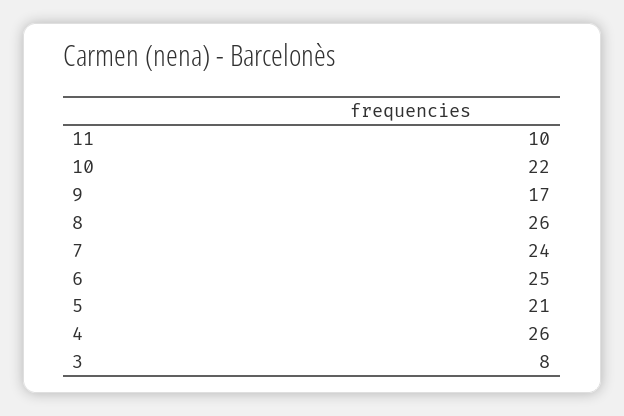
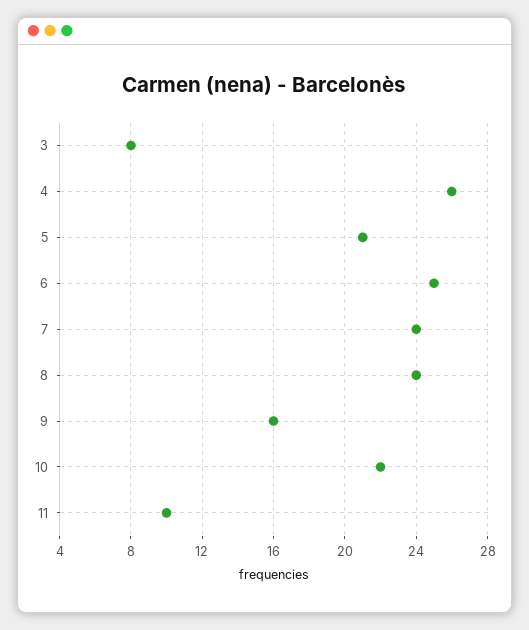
9: 17 -> 16
8: 26 -> 24

